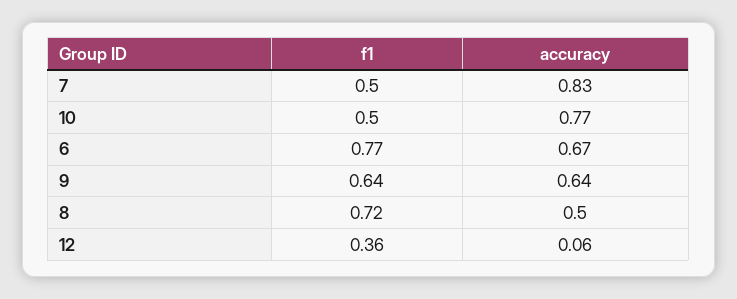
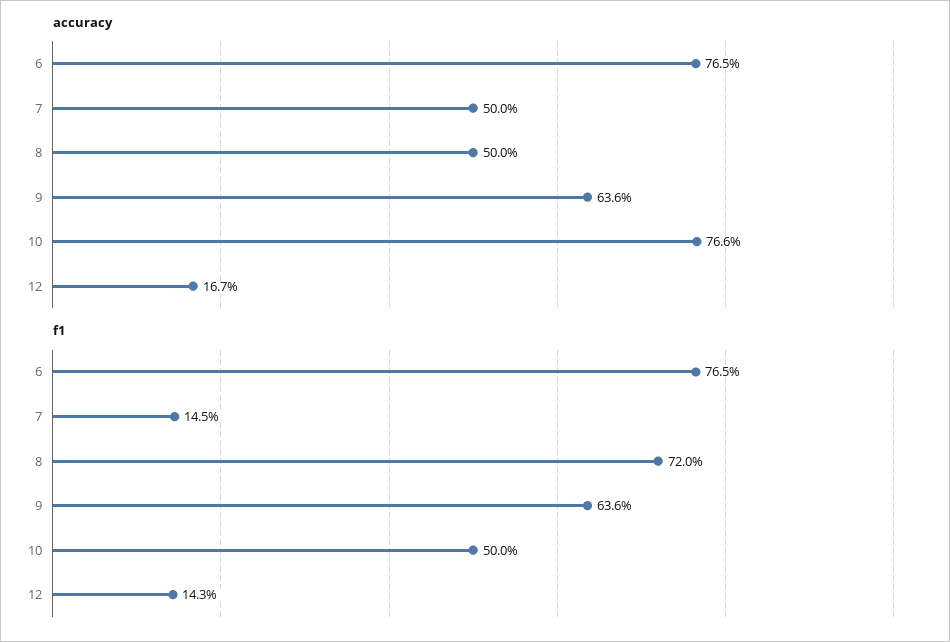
f1, 7: 0.5 -> 0.145
accuracy, 7: 0.83 -> 0.5
accuracy, 6: 0.67 -> 0.765
f1, 12: 0.36 -> 0.143
accuracy, 12: 0.06 -> 0.167

